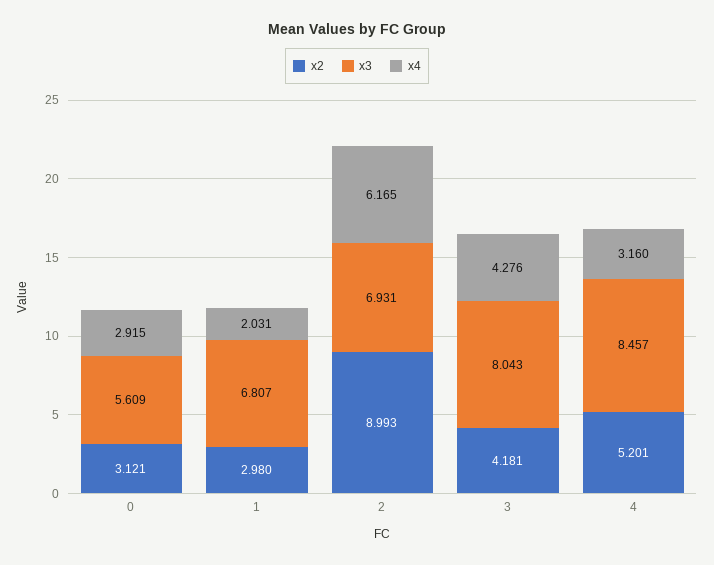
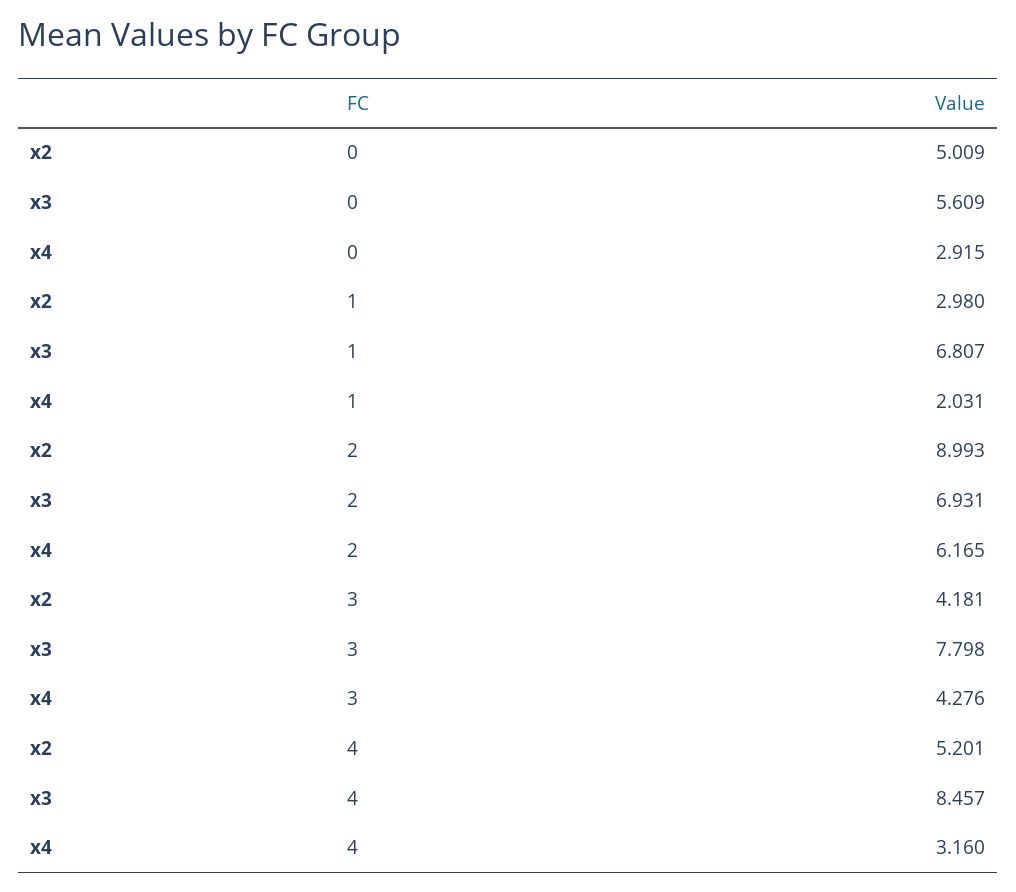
x2, 0: 3.121 -> 5.009
x3, 3: 8.043 -> 7.798

